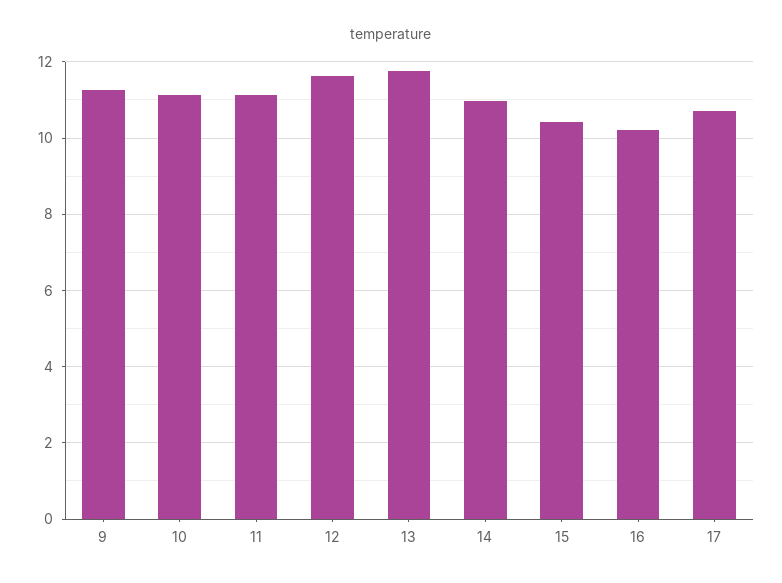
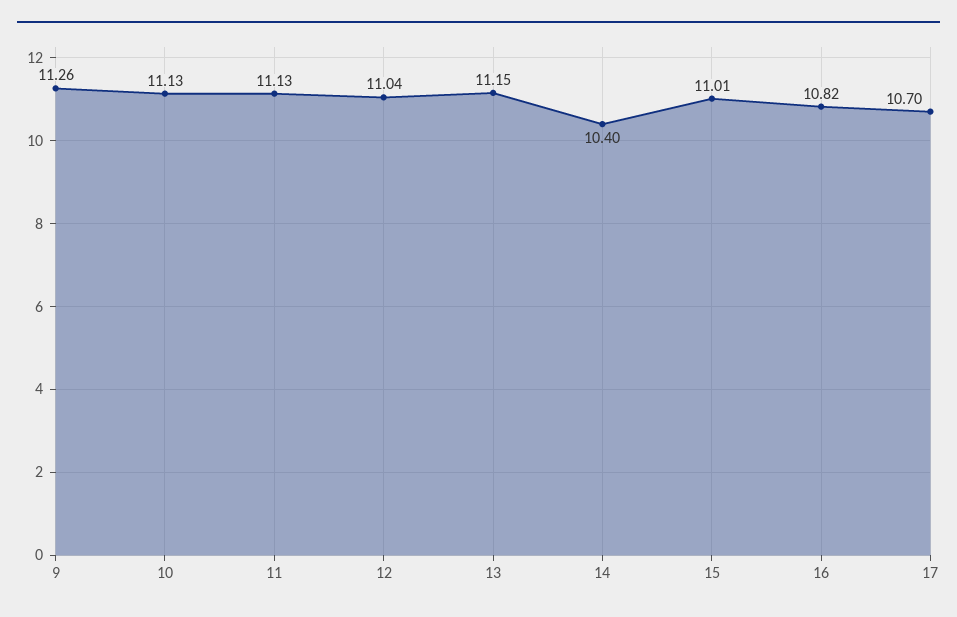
12: 11.6 -> 11.04
13: 11.8 -> 11.15
14: 11 -> 10.4
15: 10.4 -> 11.01
16: 10.2 -> 10.82

